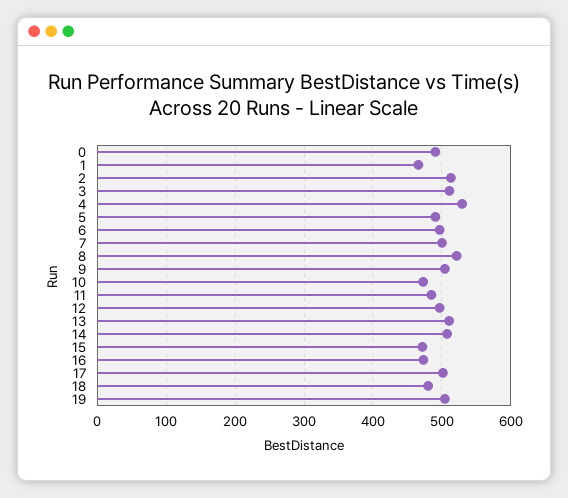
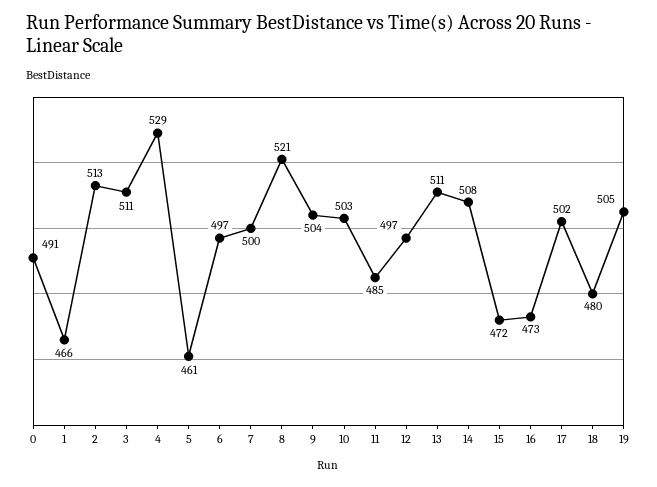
5: 490 -> 461
10: 470 -> 503

